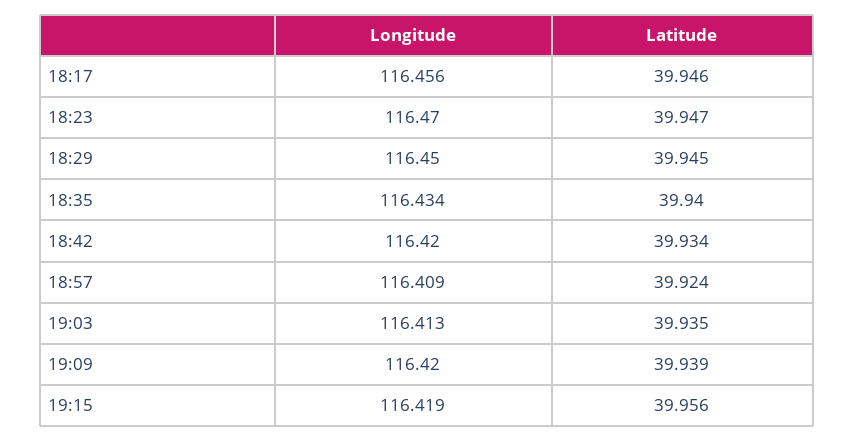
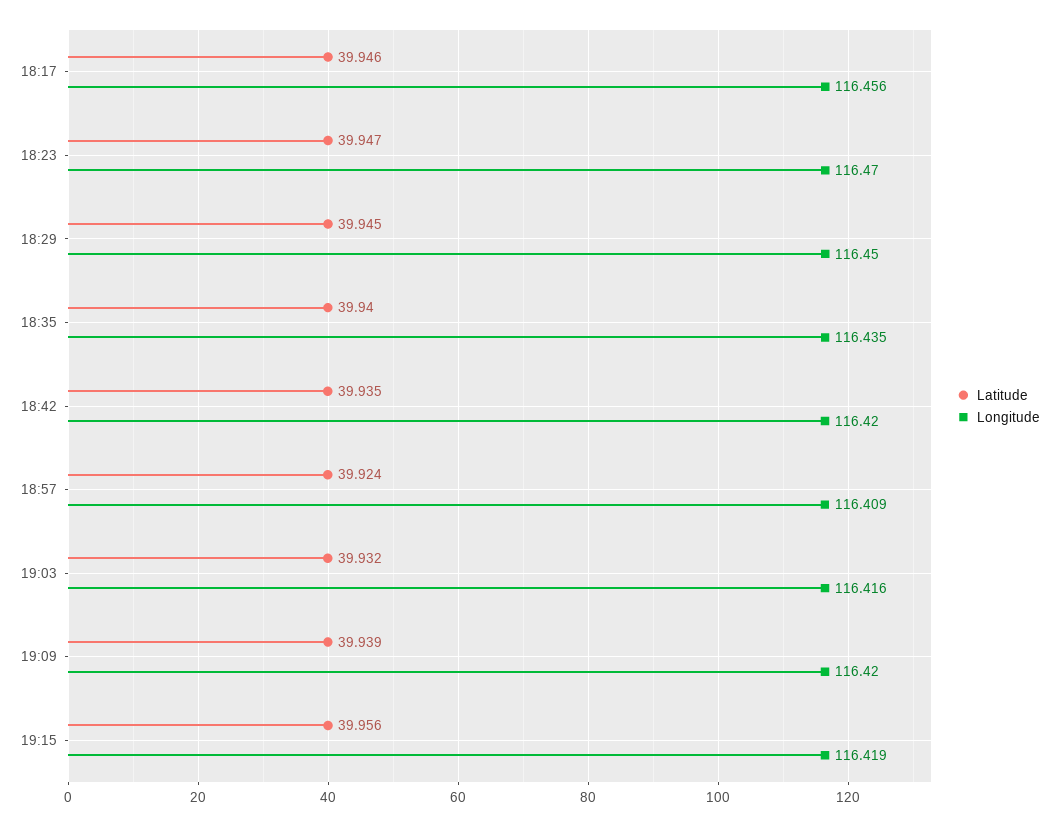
Longitude, 18:35: 116.434 -> 116.435
Latitude, 18:42: 39.934 -> 39.935
Longitude, 19:03: 116.413 -> 116.416
Latitude, 19:03: 39.935 -> 39.932

